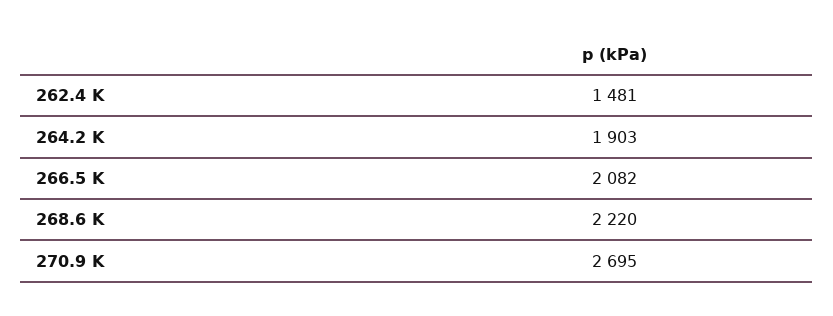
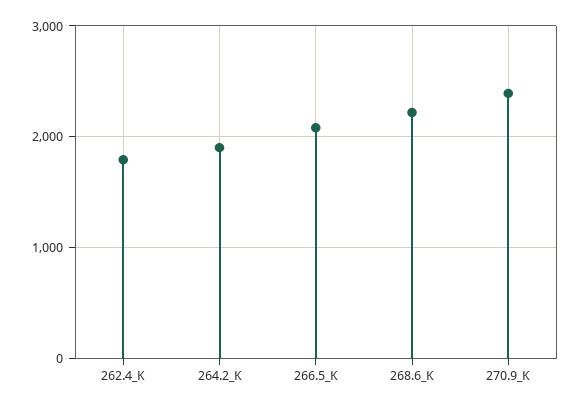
262.4 K: 1481 -> 1800
270.9 K: 2695 -> 2400

